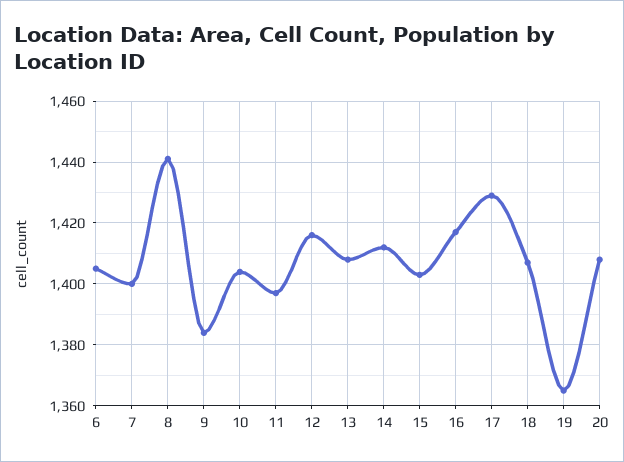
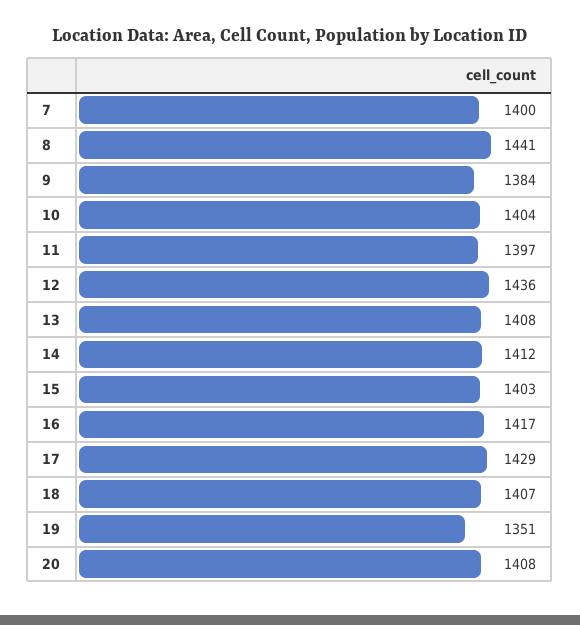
6: 1405 -> none
12: 1415 -> 1436
19: 1365 -> 1351

